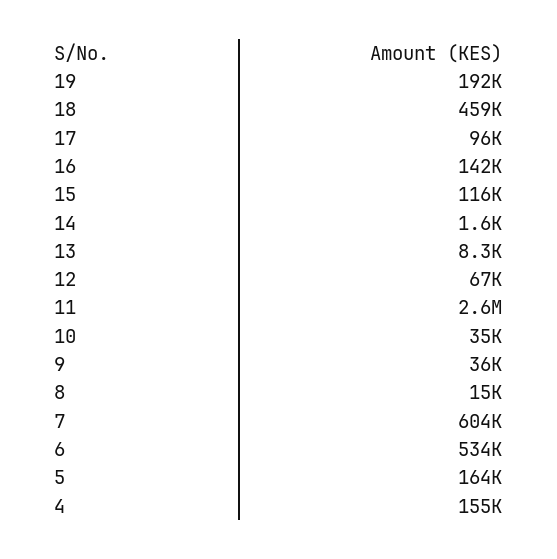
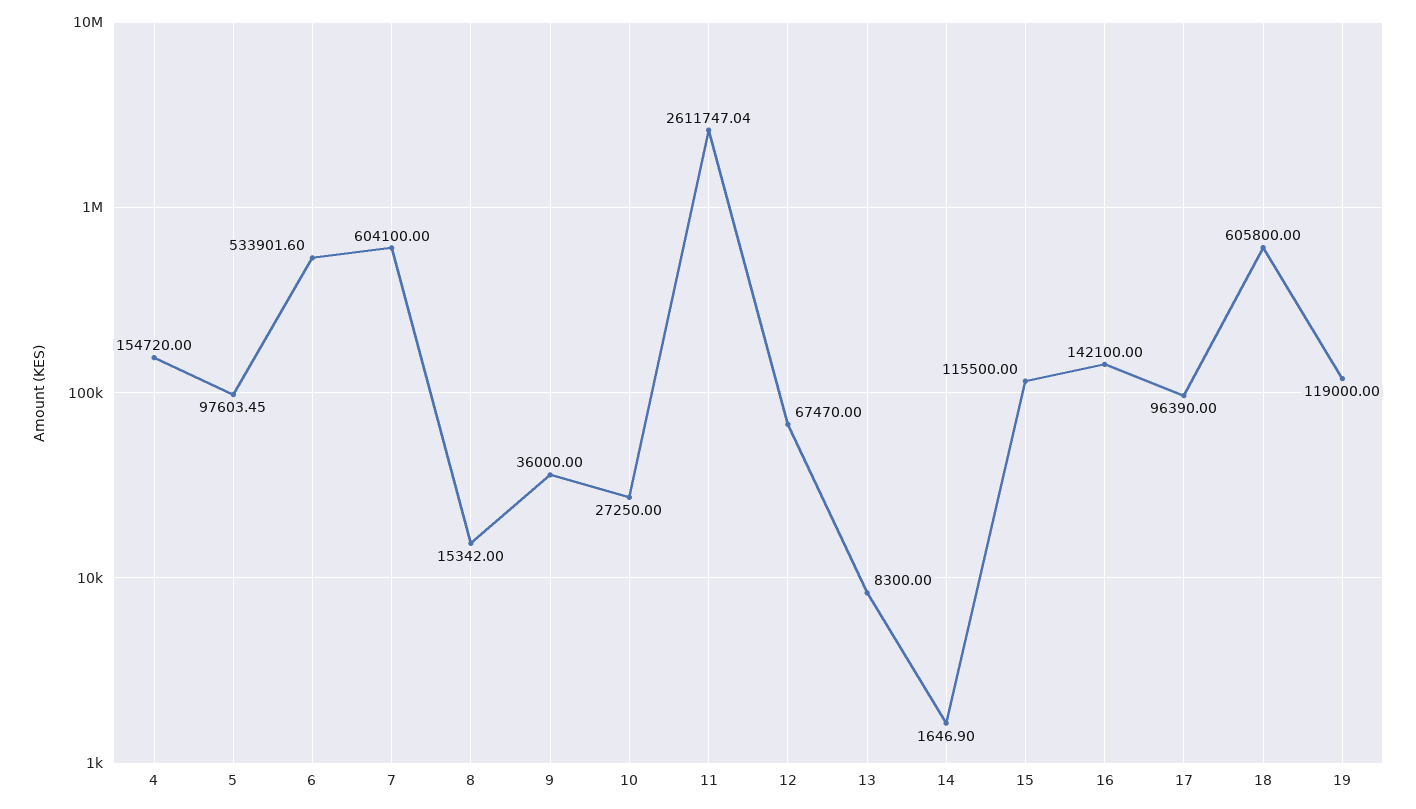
19: 192000 -> 119000
18: 459000 -> 605800
10: 35000 -> 27250
5: 164000 -> 97603.45

